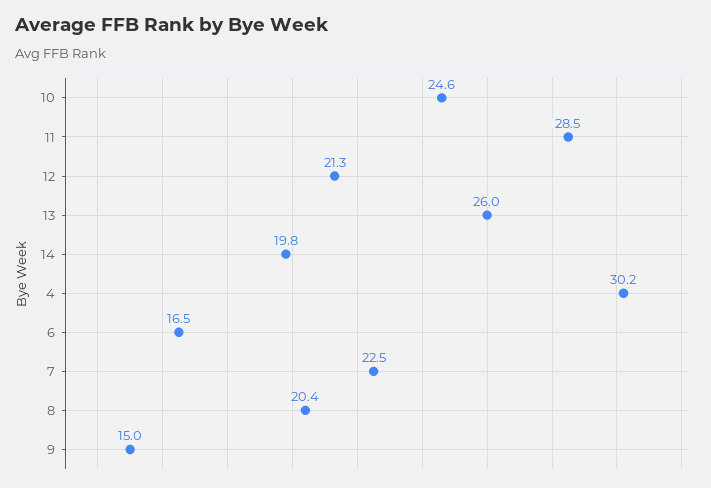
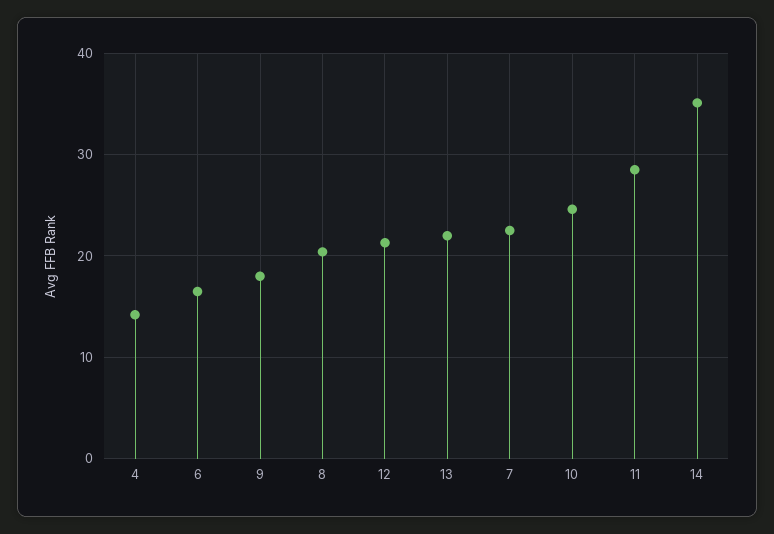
13: 26 -> 22
14: 19.8 -> 35
4: 30.2 -> 14
9: 15 -> 18

